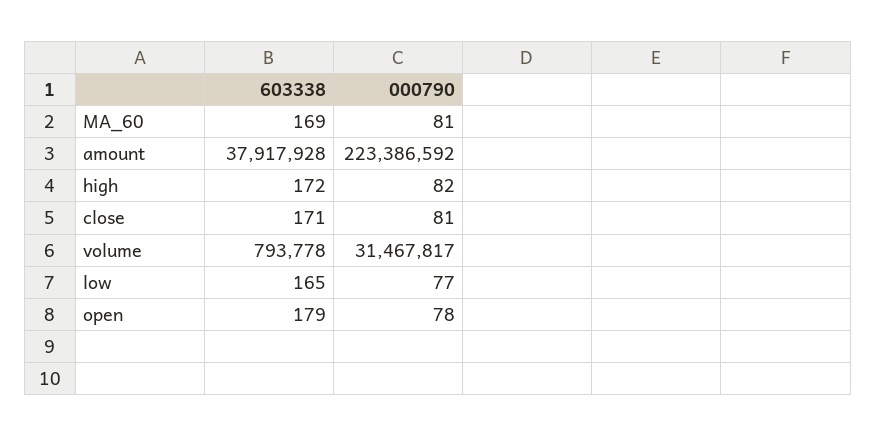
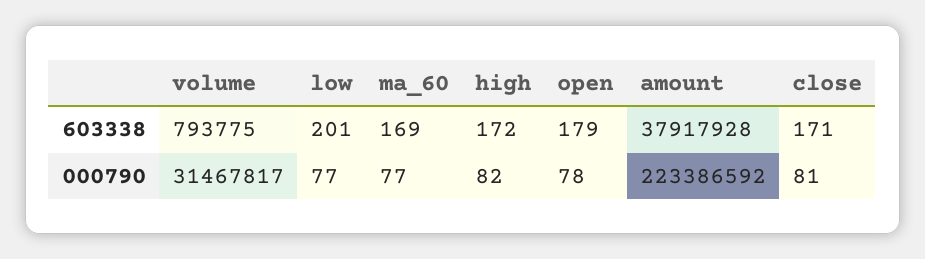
000790, MA_60: 81 -> 77
603338, volume: 793778 -> 793775
603338, low: 165 -> 201

